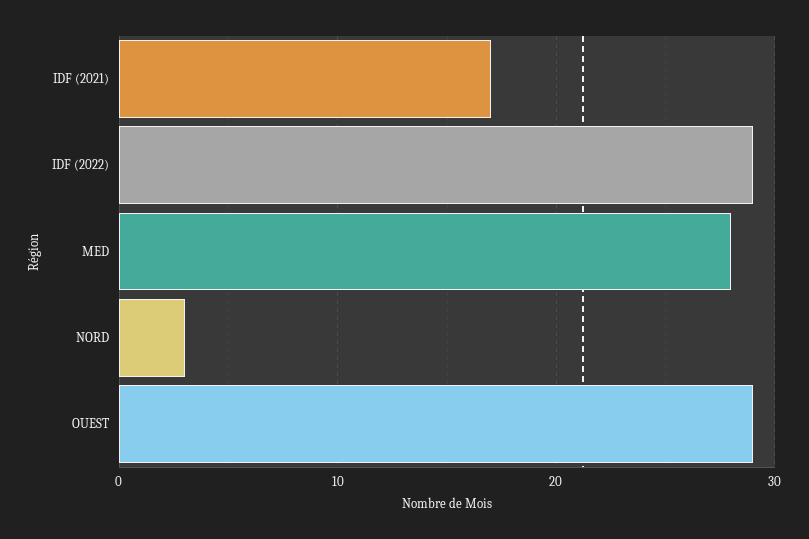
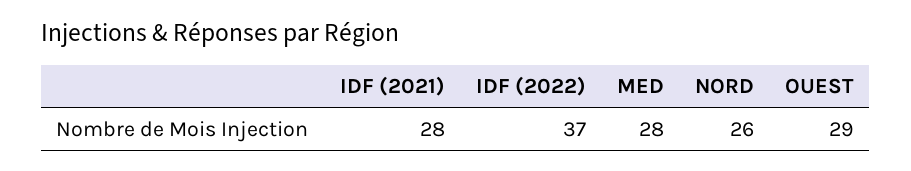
IDF (2021): 17 -> 28
IDF (2022): 29 -> 37
NORD: 3 -> 26

